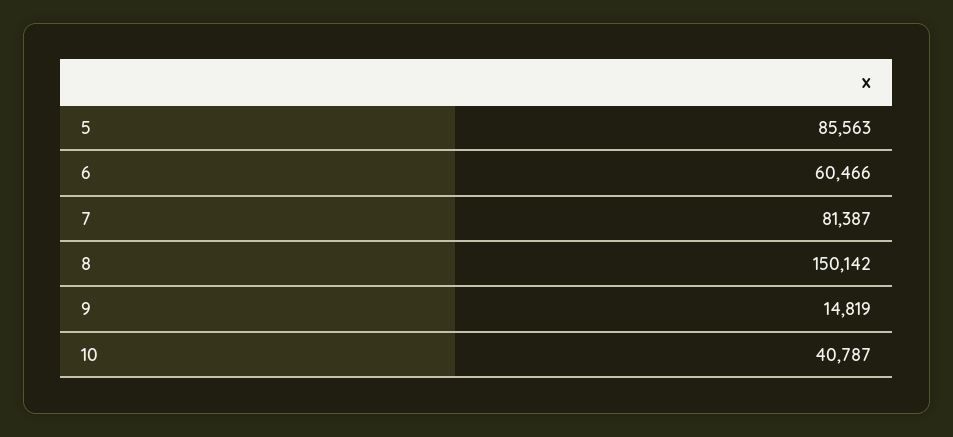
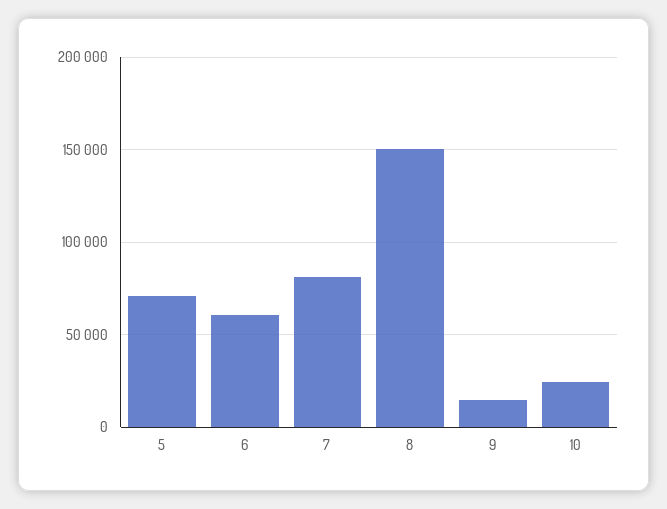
5: 85563 -> 70000
10: 40787 -> 25000

